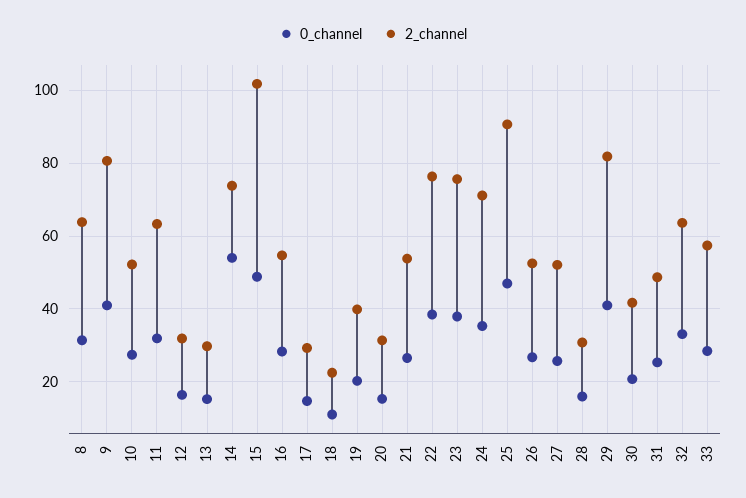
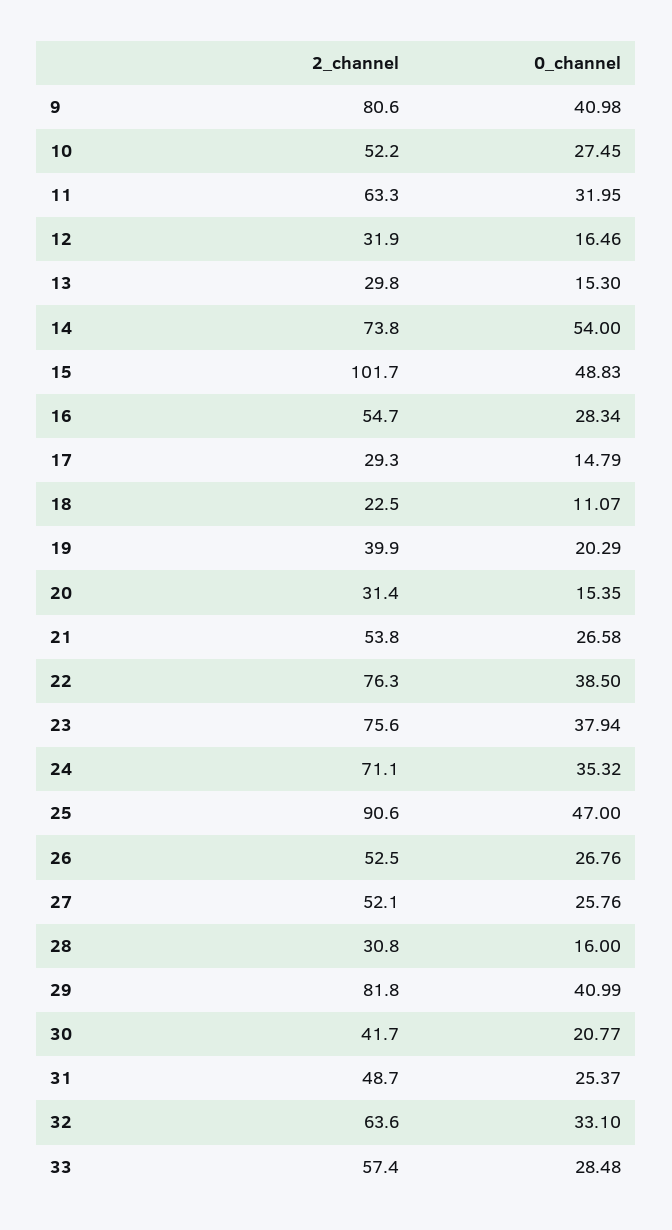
0_channel, 8: 32 -> none
2_channel, 8: 64 -> none

